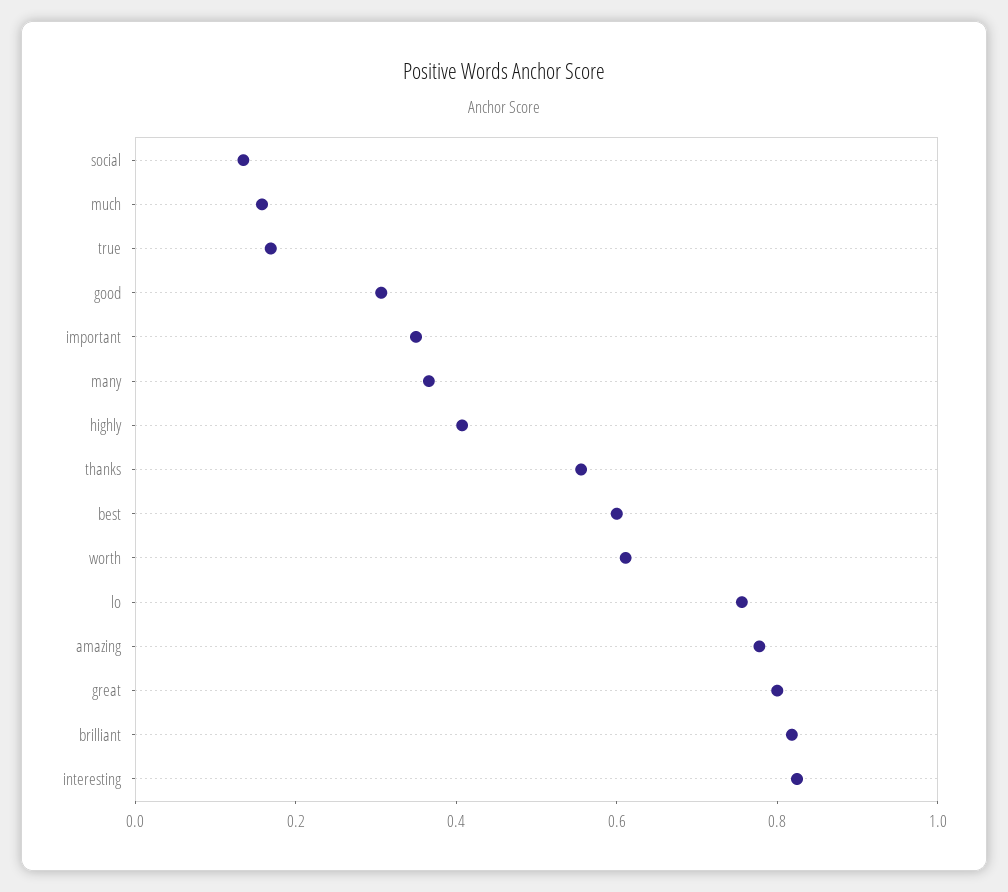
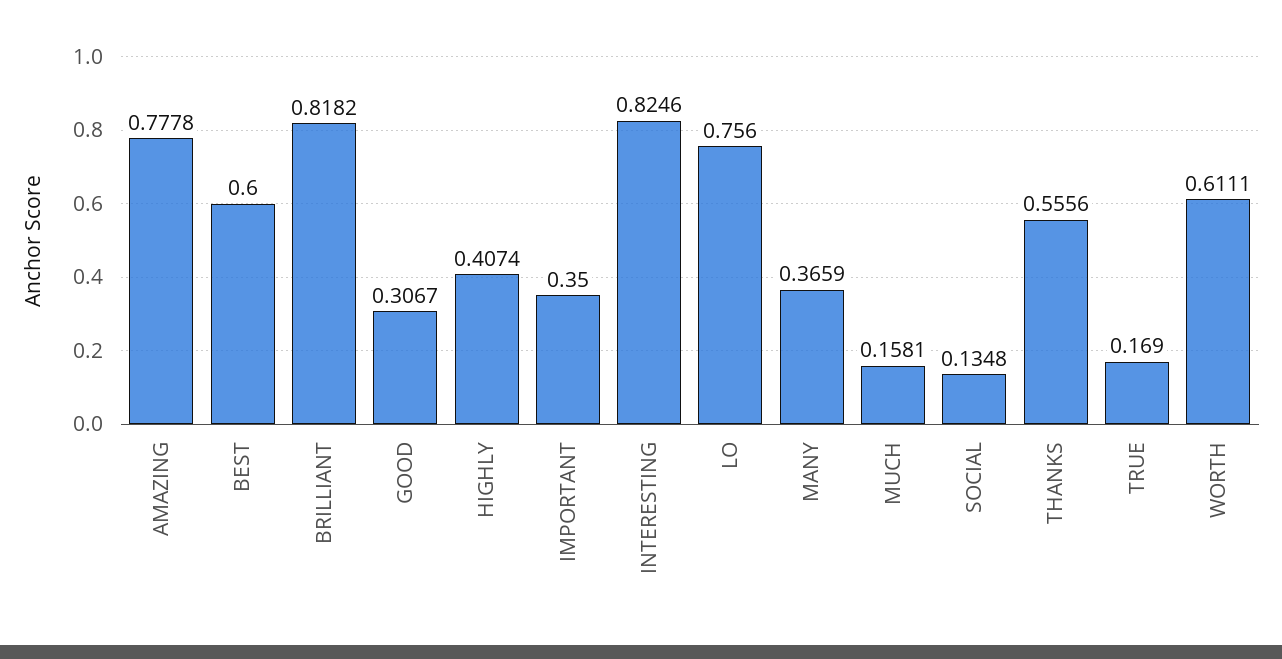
great: 0.8 -> none

